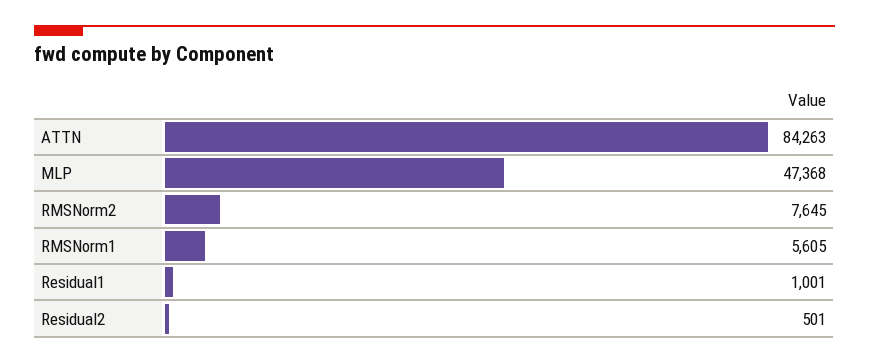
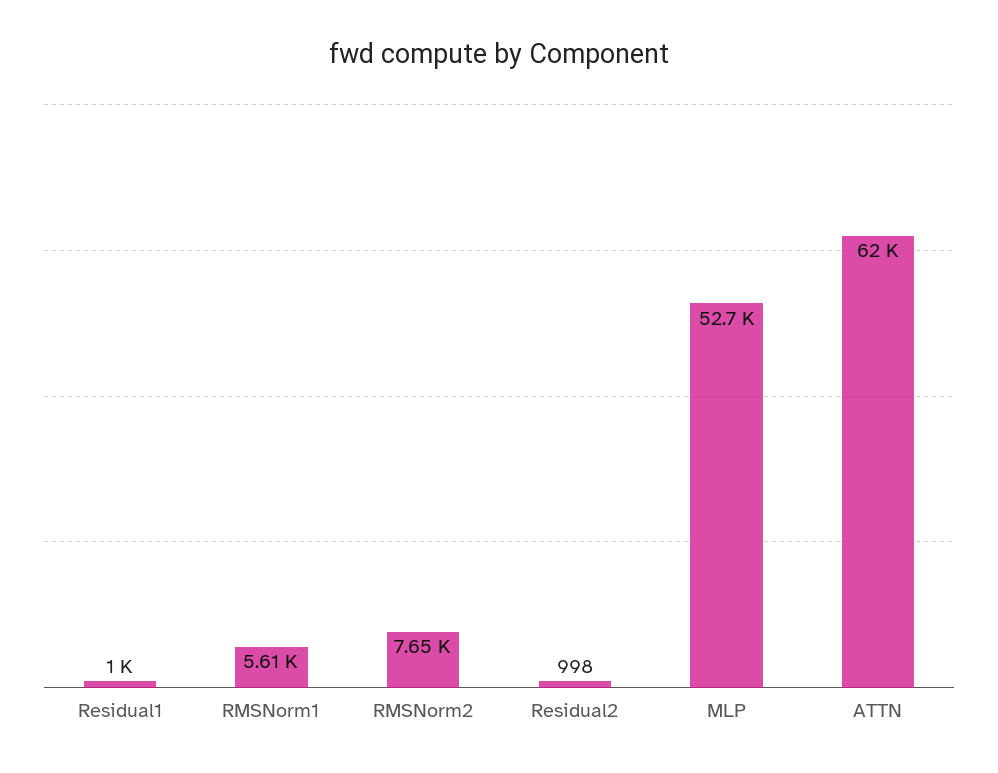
ATTN: 84263 -> 62000
MLP: 47368 -> 52700
Residual2: 501 -> 998

